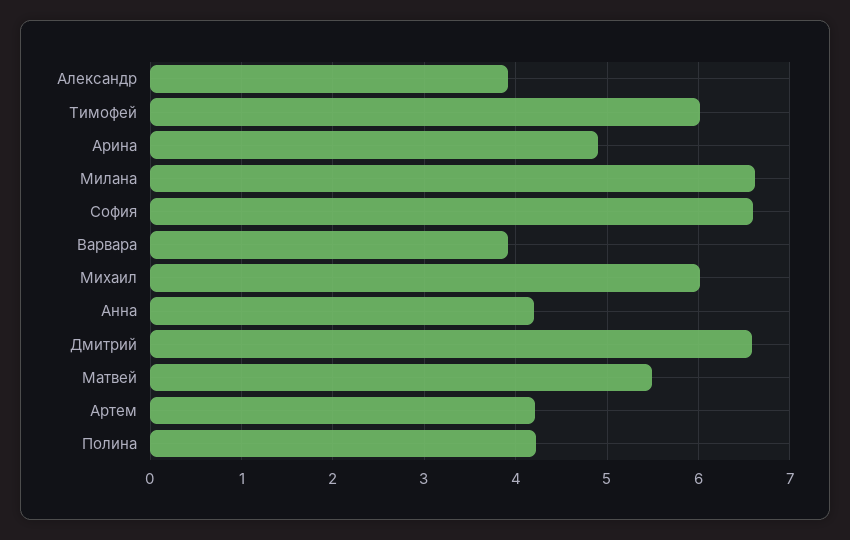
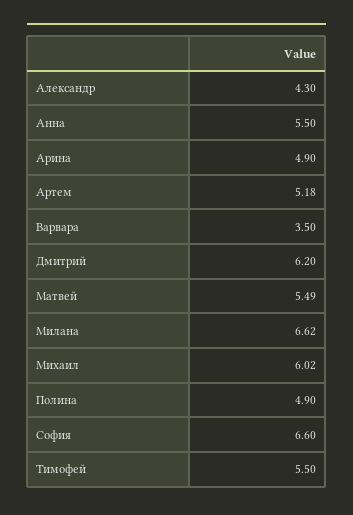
Александр: 3.9 -> 4.3
Тимофей: 6 -> 5.5
Варвара: 3.9 -> 3.5
Анна: 4.2 -> 5.5
Дмитрий: 6.6 -> 6.2
Артем: 4.2 -> 5.18
Полина: 4.2 -> 4.9

